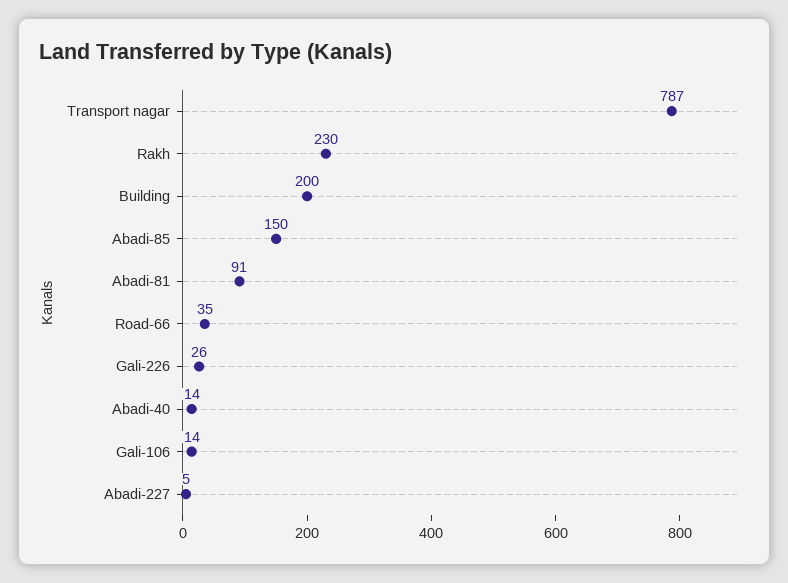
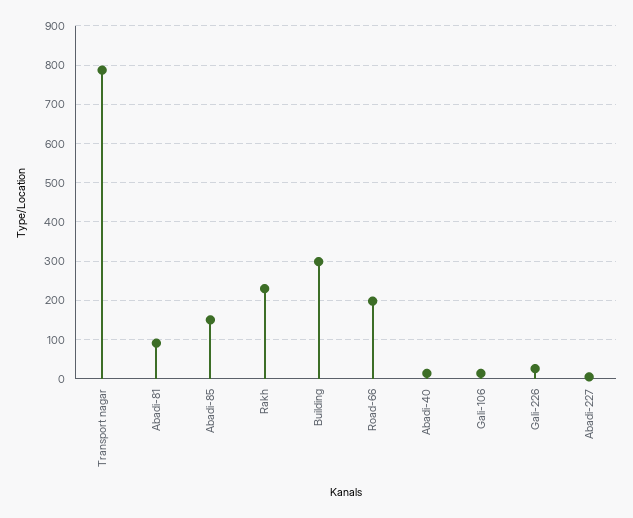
Building: 200 -> 300
Road-66: 35 -> 200

